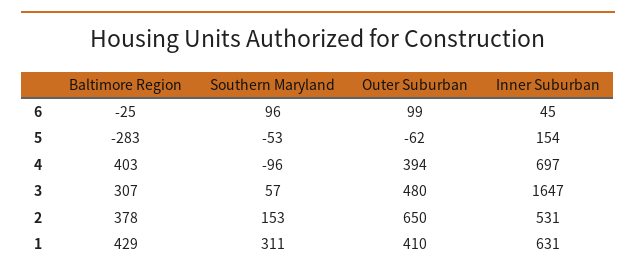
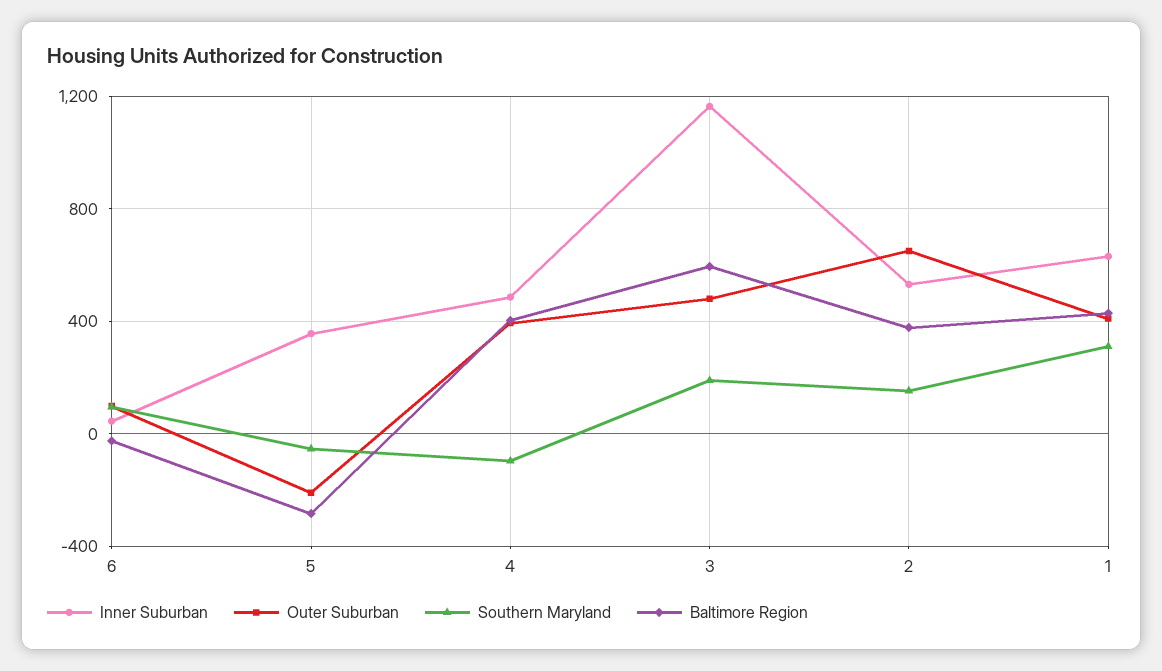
Outer Suburban, 5: -62 -> -200
Inner Suburban, 5: 154 -> 350
Inner Suburban, 4: 697 -> 500
Baltimore Region, 3: 307 -> 600
Southern Maryland, 3: 57 -> 200
Inner Suburban, 3: 1647 -> 1150

